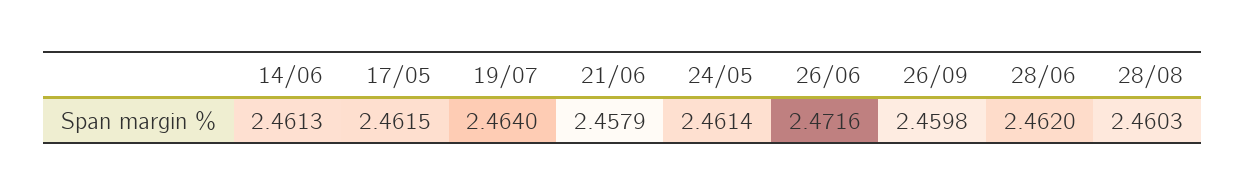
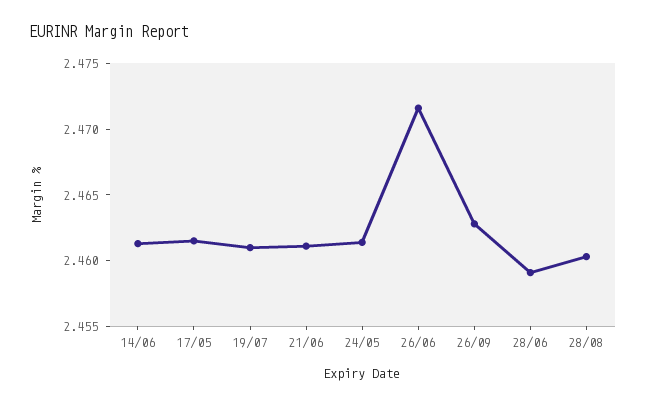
19/07: 2.464 -> 2.461
21/06: 2.4579 -> 2.461
26/09: 2.4598 -> 2.463
28/06: 2.462 -> 2.459

